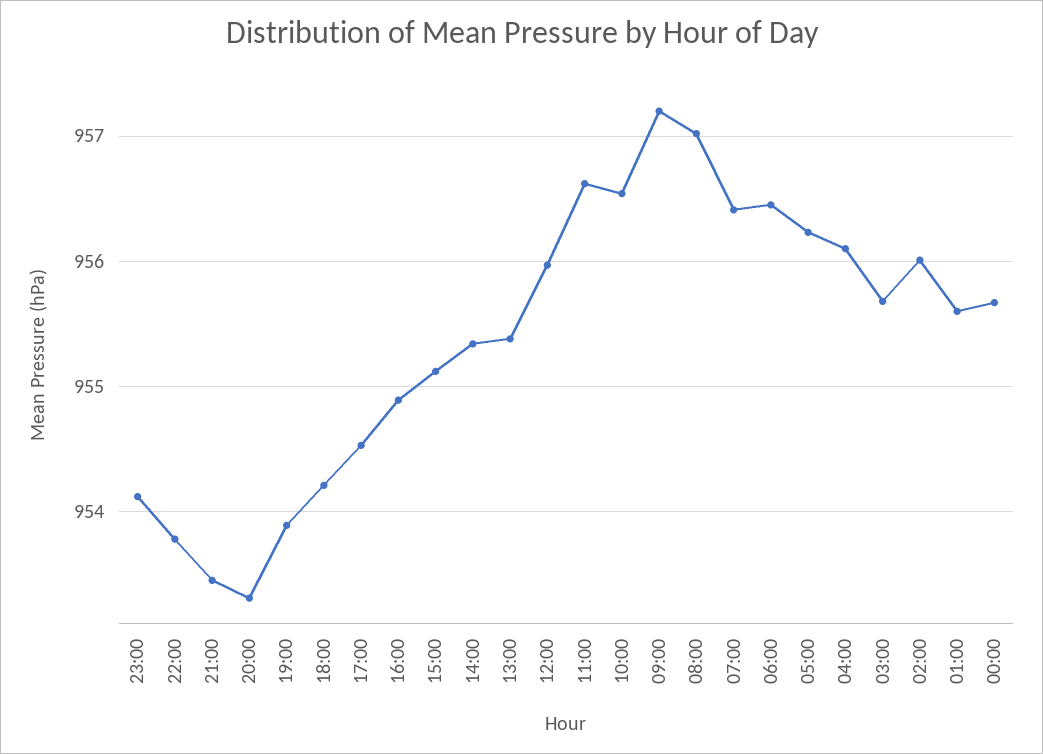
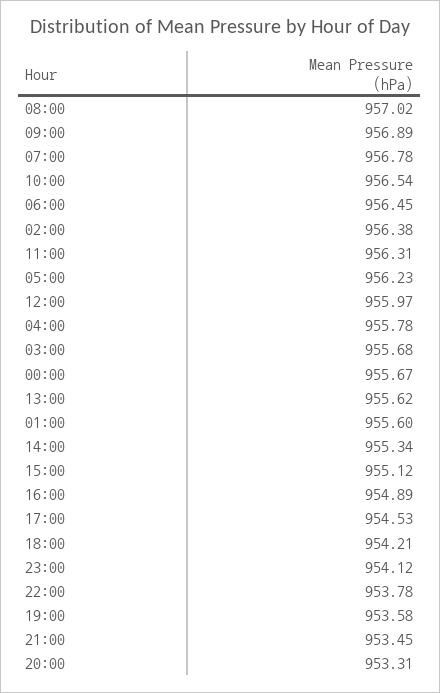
19:00: 953.9 -> 953.58
13:00: 955.4 -> 955.62
11:00: 956.6 -> 956.31
09:00: 957.2 -> 956.89
07:00: 956.4 -> 956.78
04:00: 956.1 -> 955.78
02:00: 956 -> 956.38

